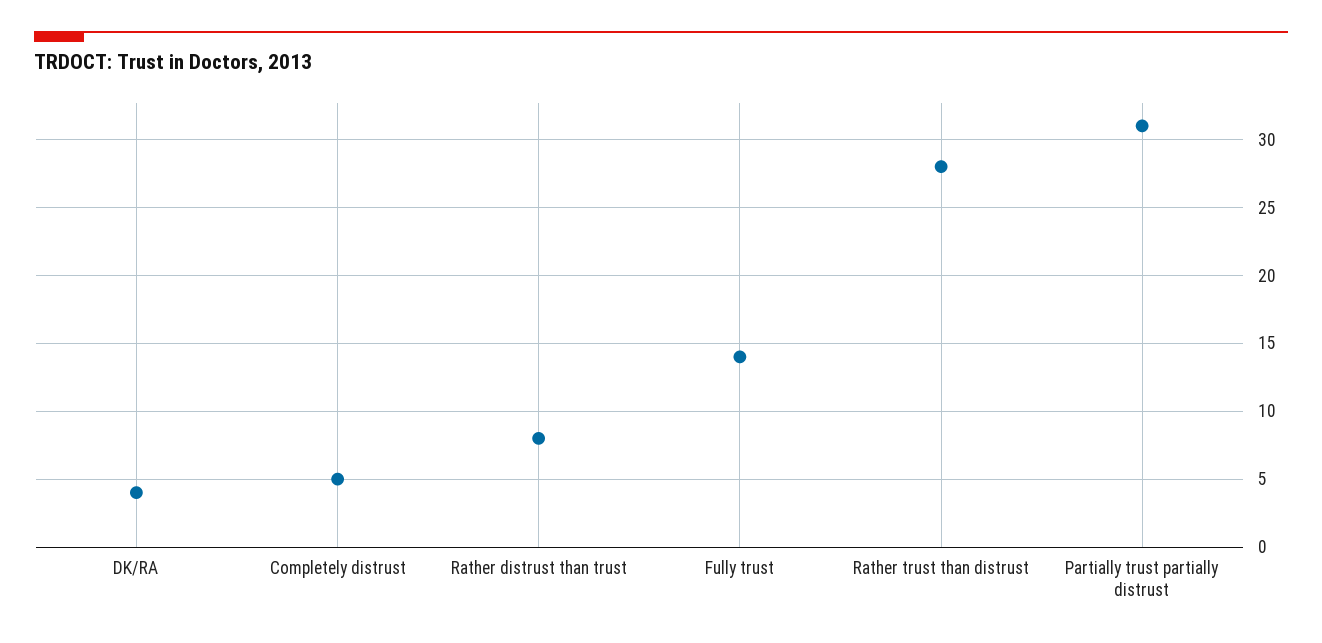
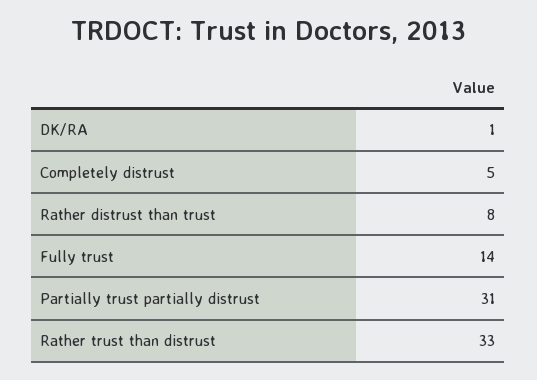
DK/RA: 4 -> 1
Rather trust than distrust: 28 -> 33

